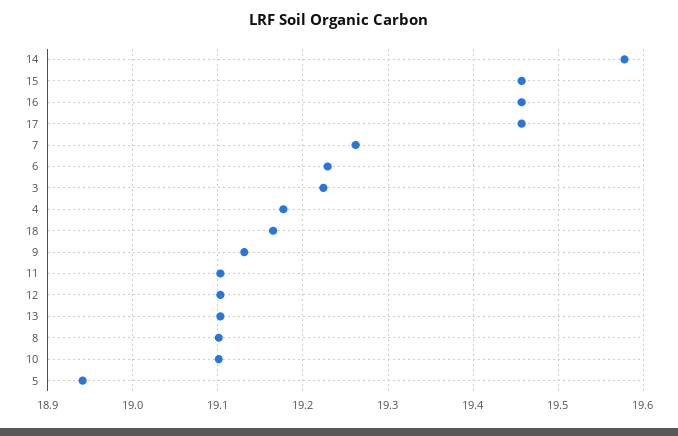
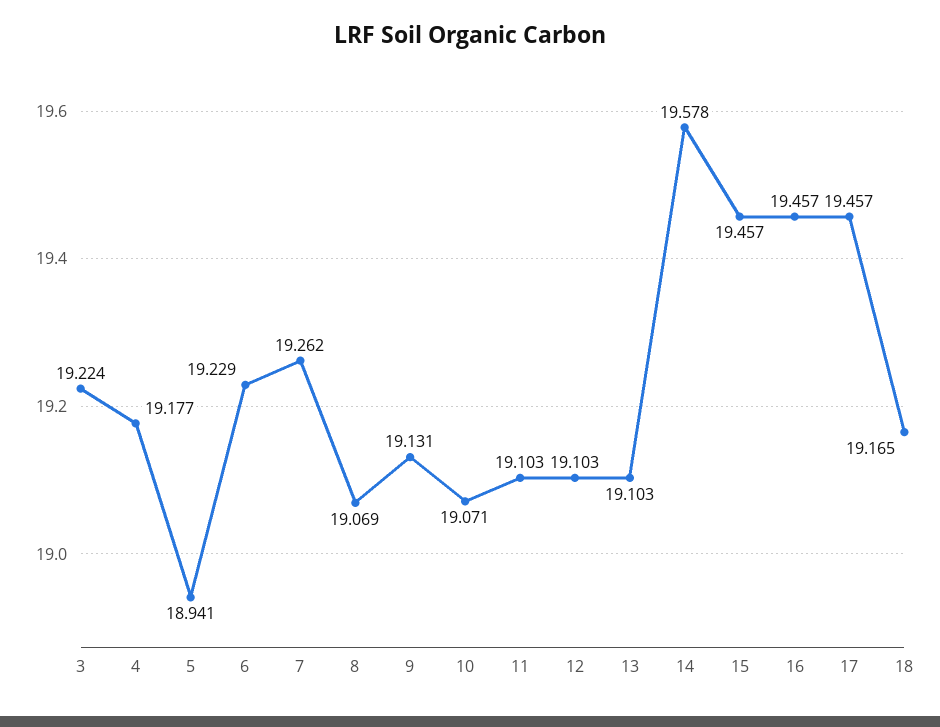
8: 19.1 -> 19.069
10: 19.1 -> 19.071

